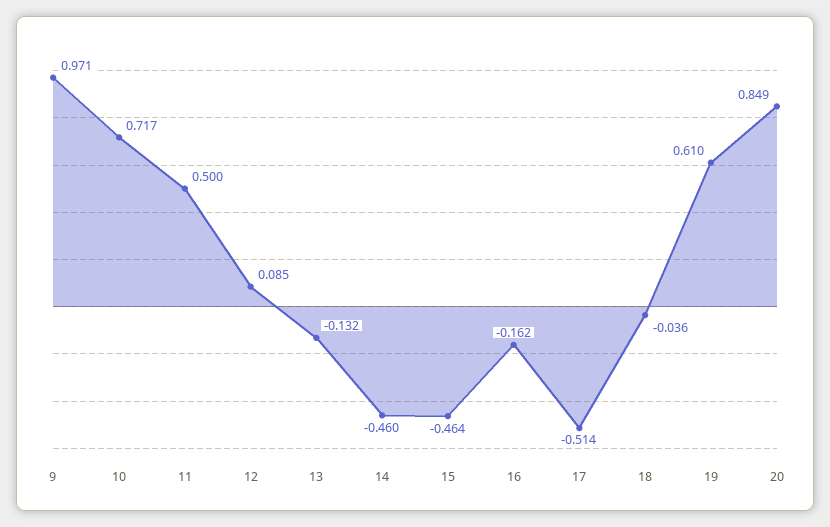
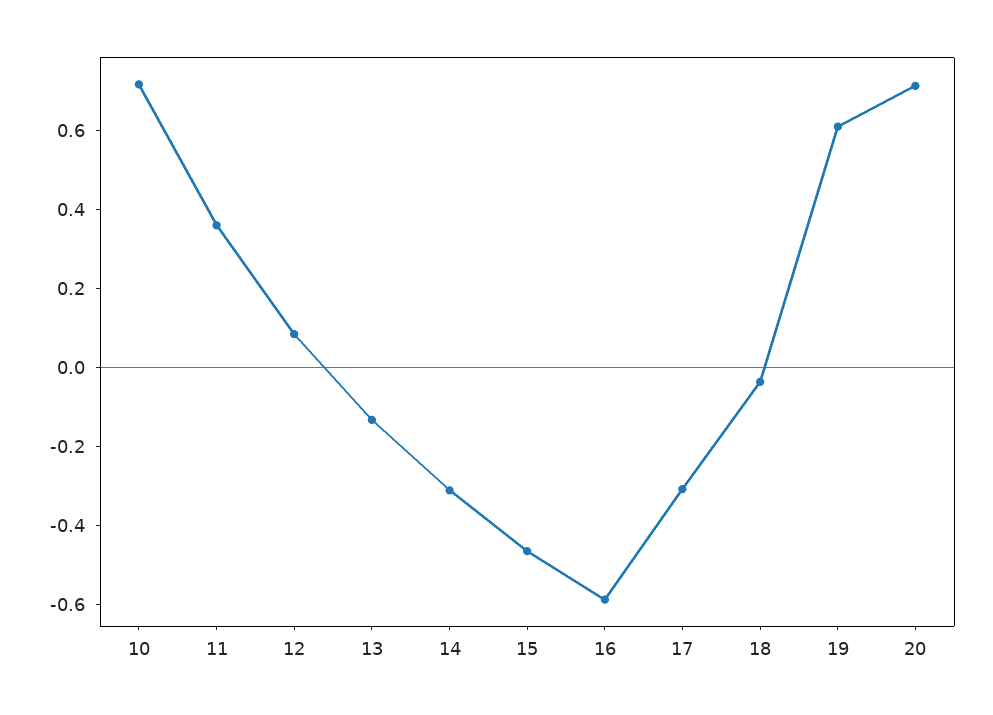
9: 0.971 -> none
11: 0.5 -> 0.35
14: -0.46 -> -0.3
16: -0.162 -> -0.6
17: -0.514 -> -0.3
20: 0.849 -> 0.7

